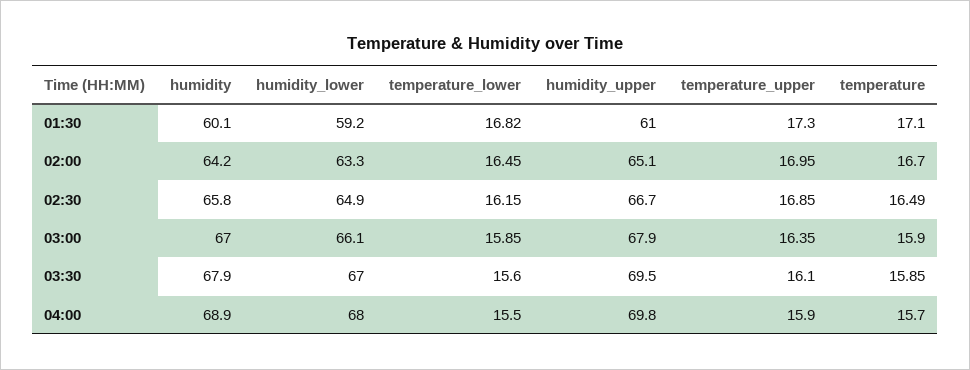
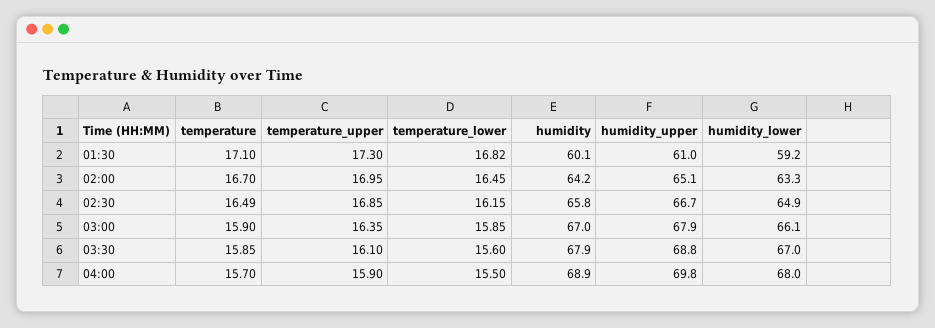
humidity_upper, 03:30: 69.5 -> 68.8

